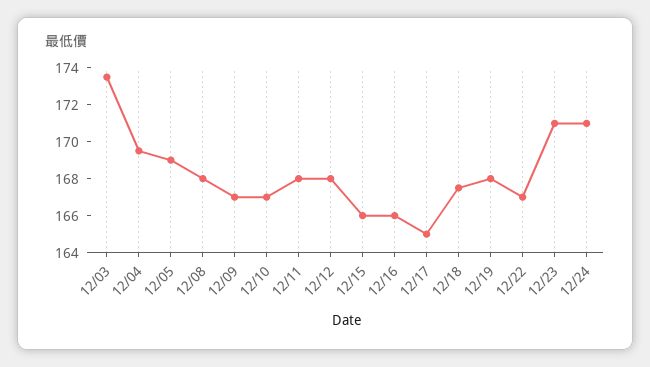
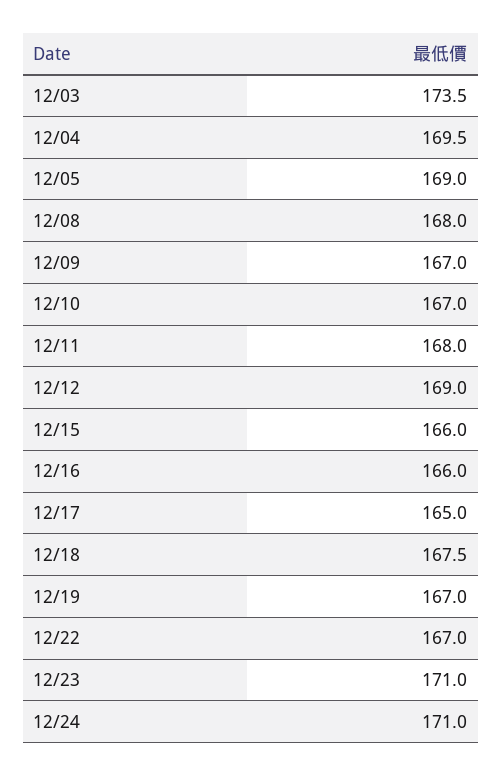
12/12: 168 -> 169
12/19: 168 -> 167

